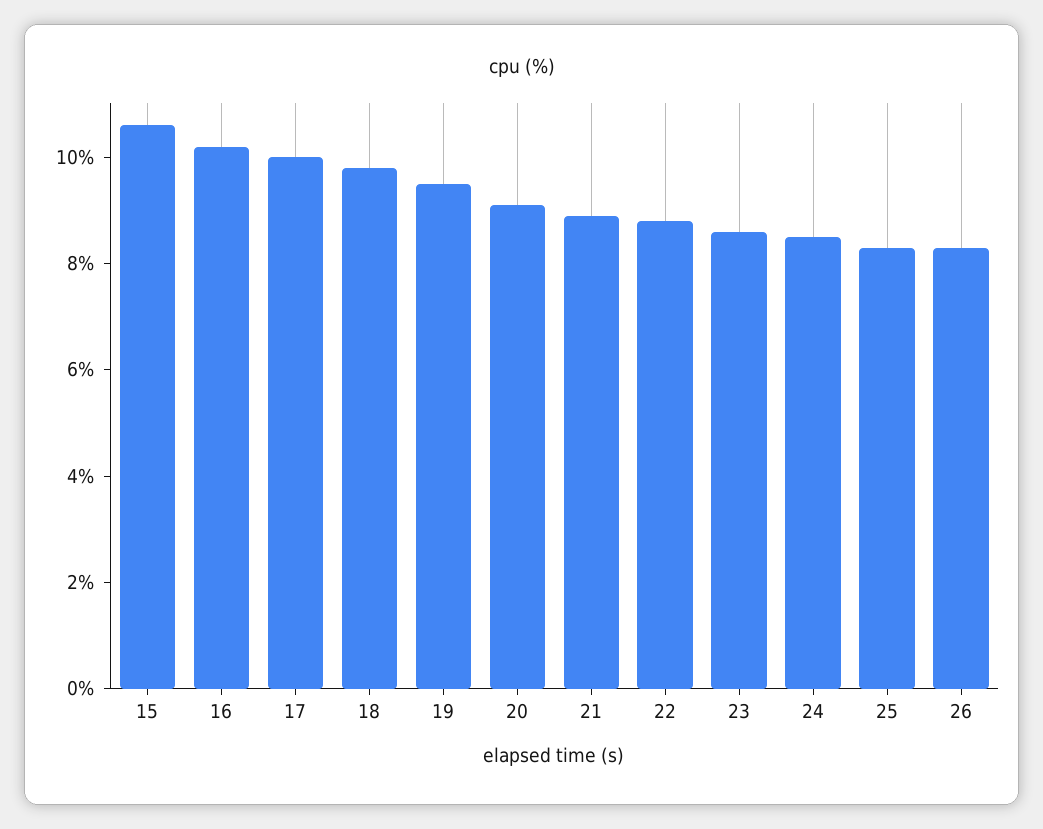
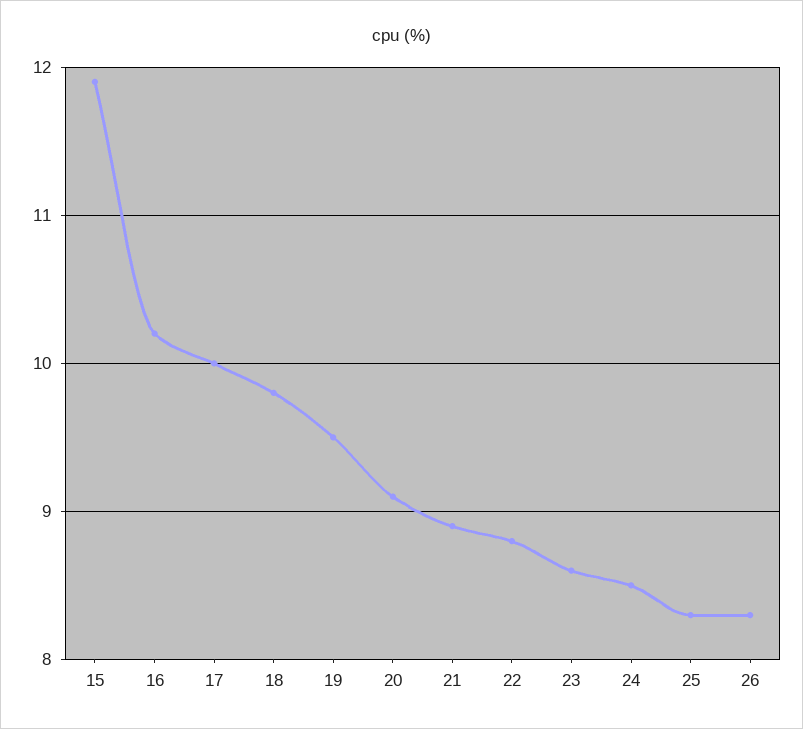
15: 10.5 -> 11.9

